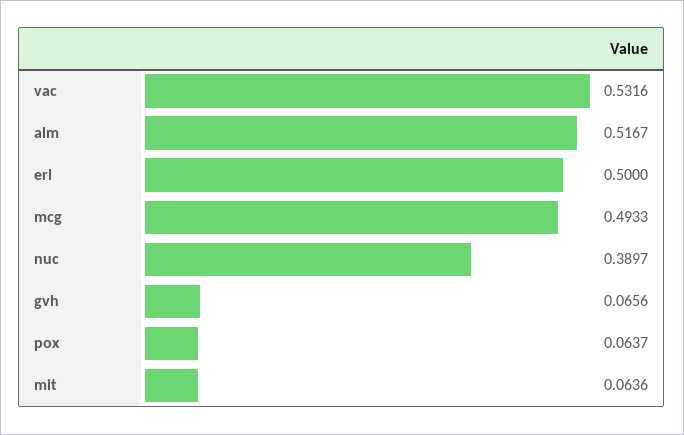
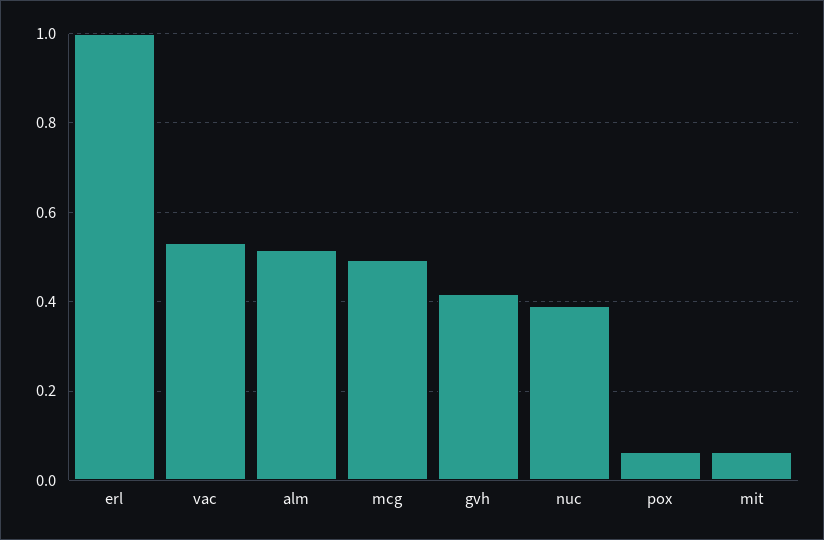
erl: 0.5 -> 1
gvh: 0.0656 -> 0.42

